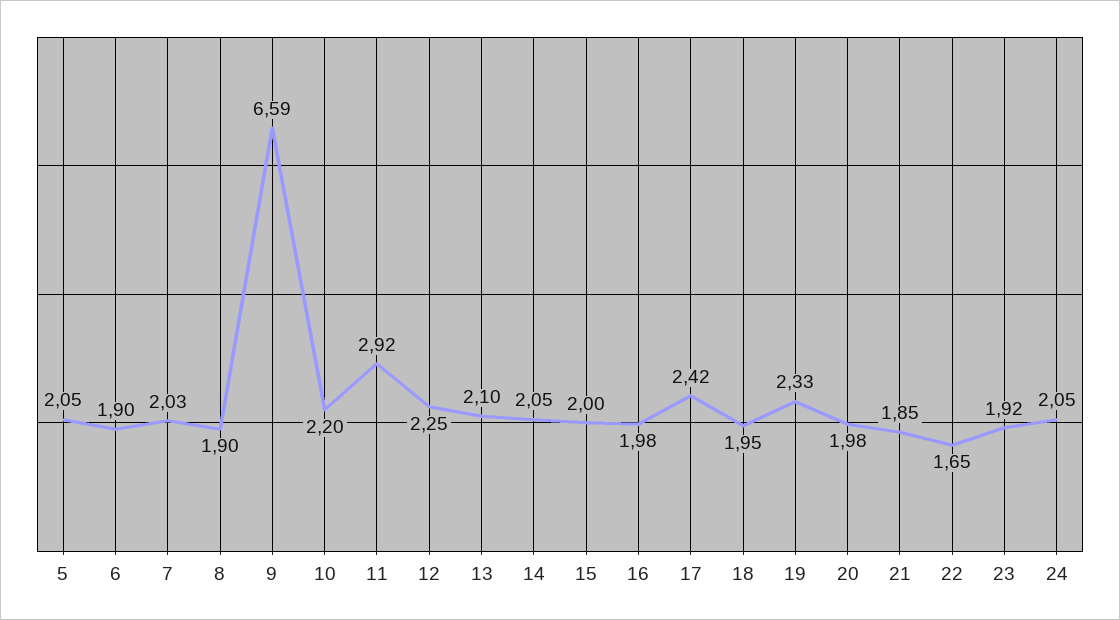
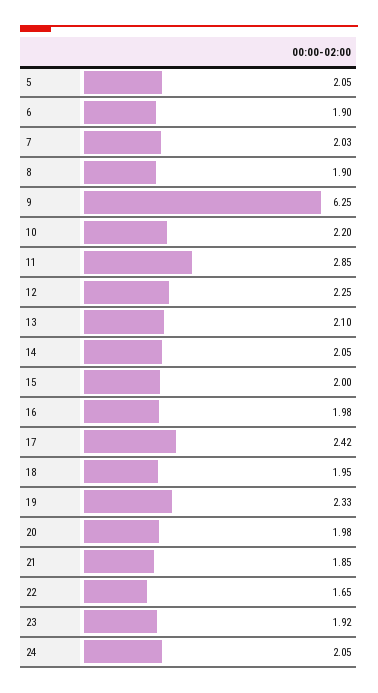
9: 6.59 -> 6.25
11: 2.92 -> 2.85

